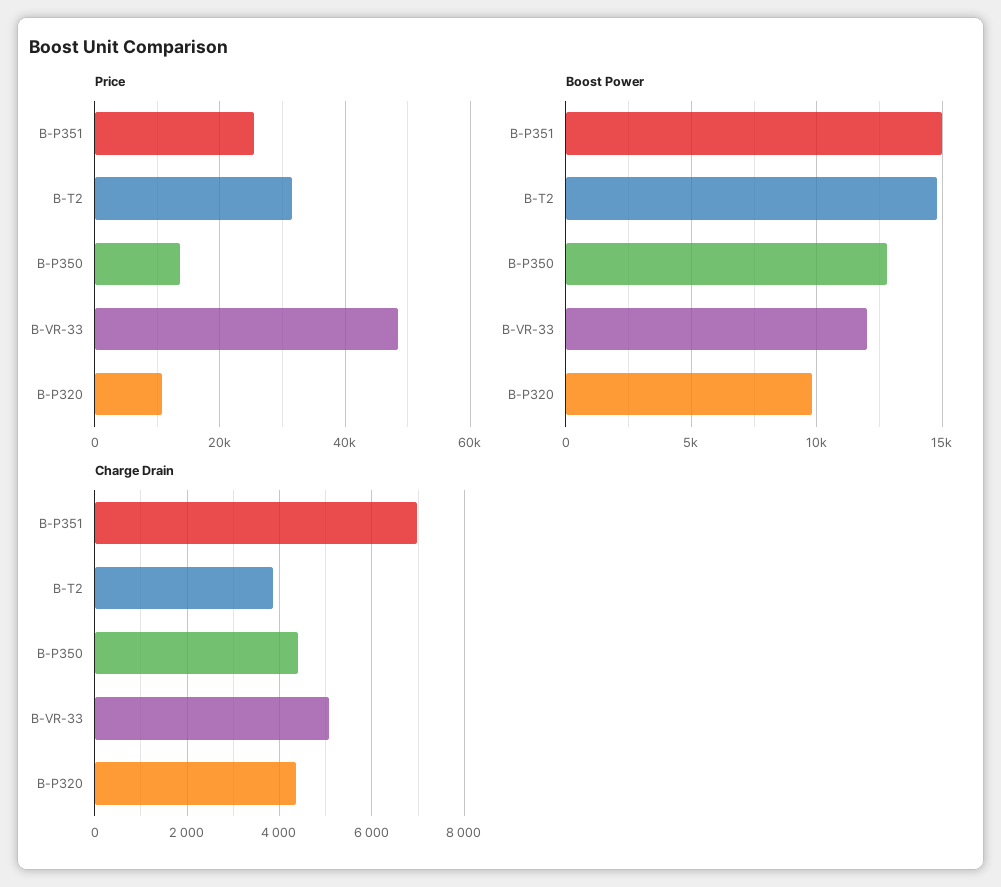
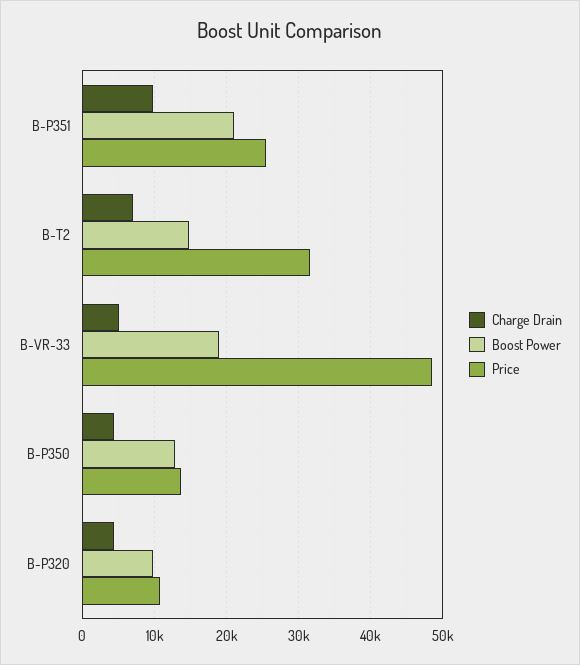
Boost Power, B-P351: 15000 -> 21000
Boost Power, B-VR-33: 12000 -> 19000
Charge Drain, B-P351: 7000 -> 10000
Charge Drain, B-T2: 3800 -> 7000

